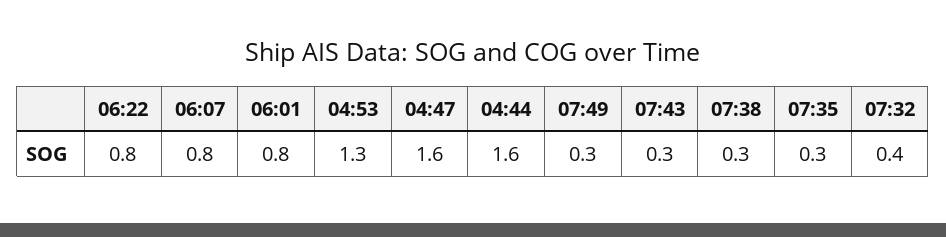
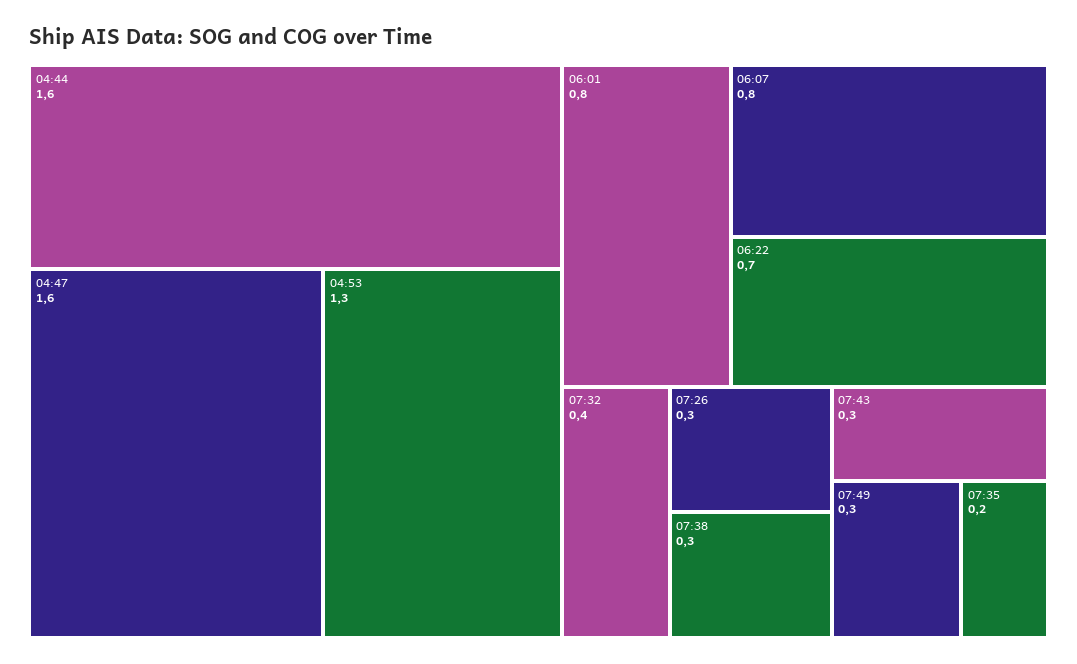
06:22: 0.8 -> 0.7
07:35: 0.3 -> 0.2
07:26: none -> 0.3

